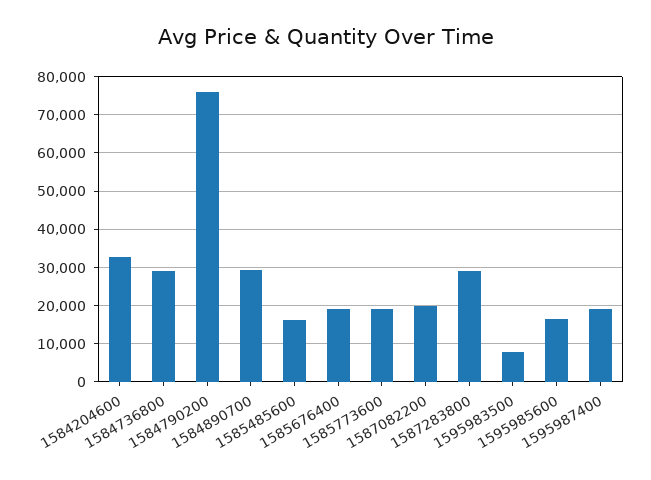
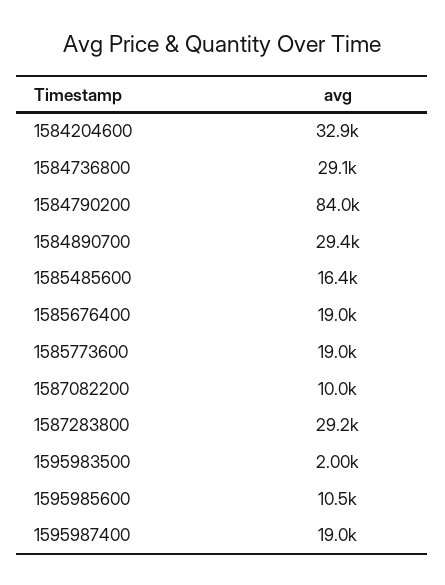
1584790200: 76000 -> 84000
1587082200: 20000 -> 10000
1595983500: 8000 -> 2000
1595985600: 16000 -> 10500

